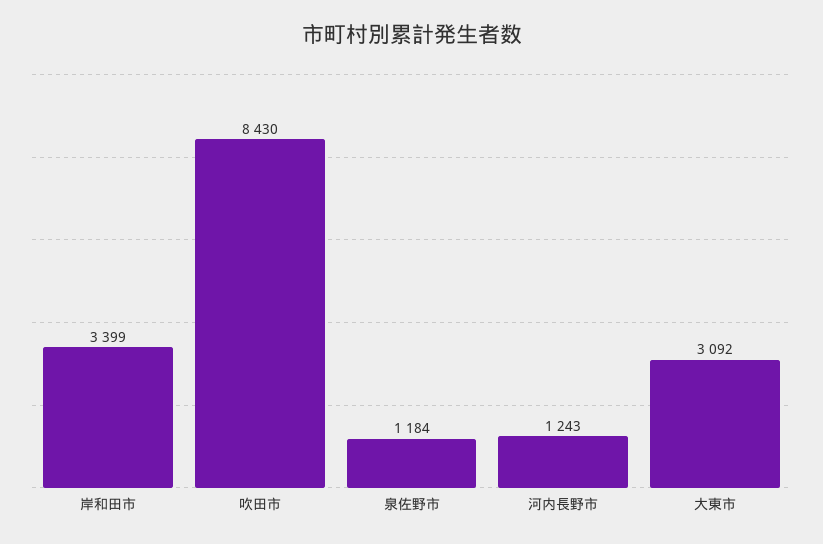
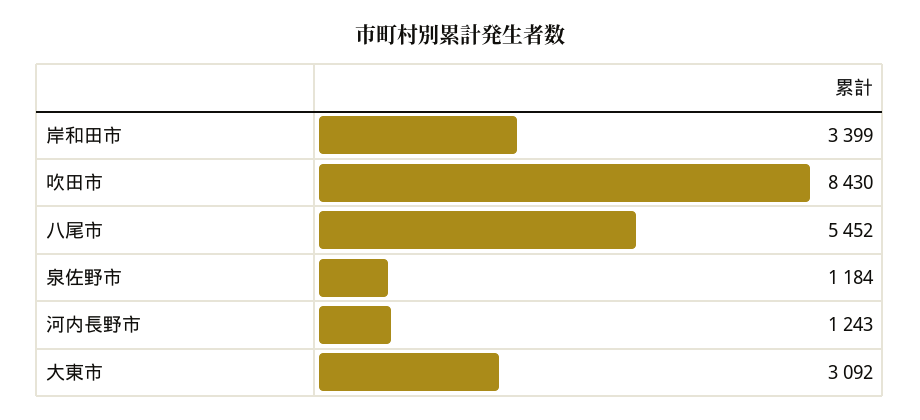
八尾市: none -> 5452

